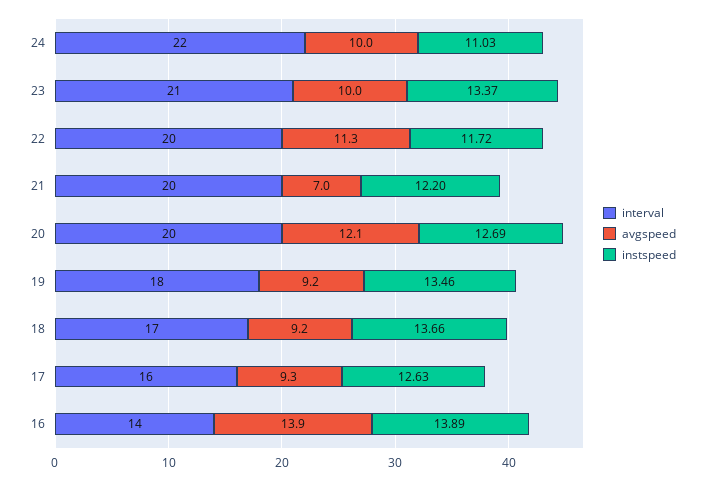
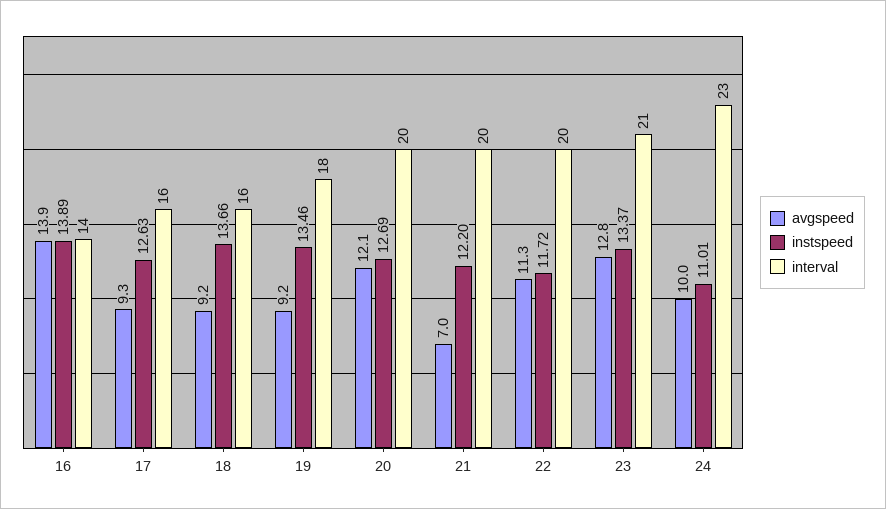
interval, 24: 22 -> 23
instspeed, 24: 11.03 -> 11.01
avgspeed, 23: 10 -> 12.8
interval, 18: 17 -> 16

